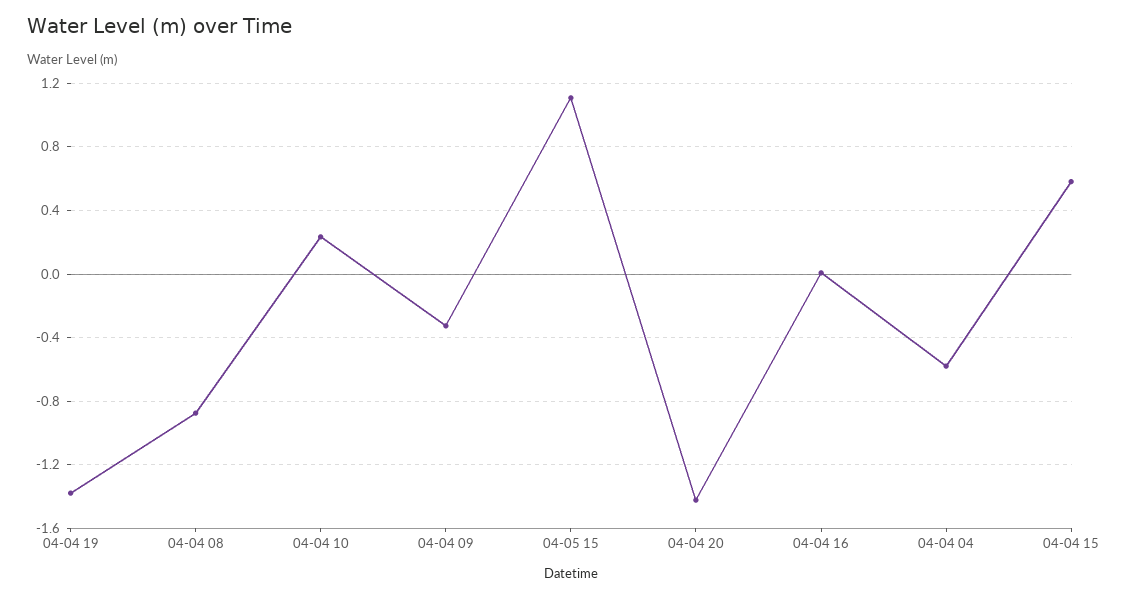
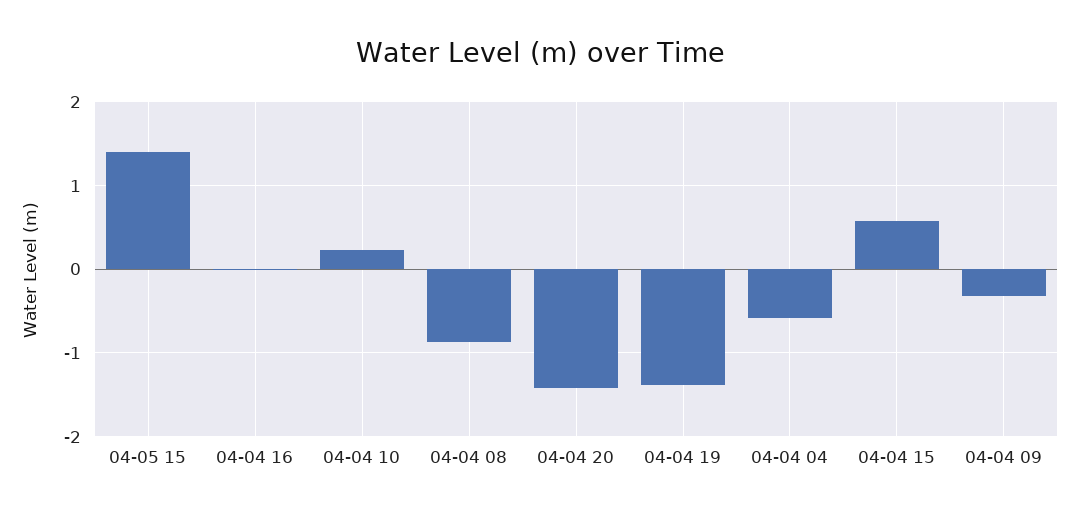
04-05 15: 1.1 -> 1.4

